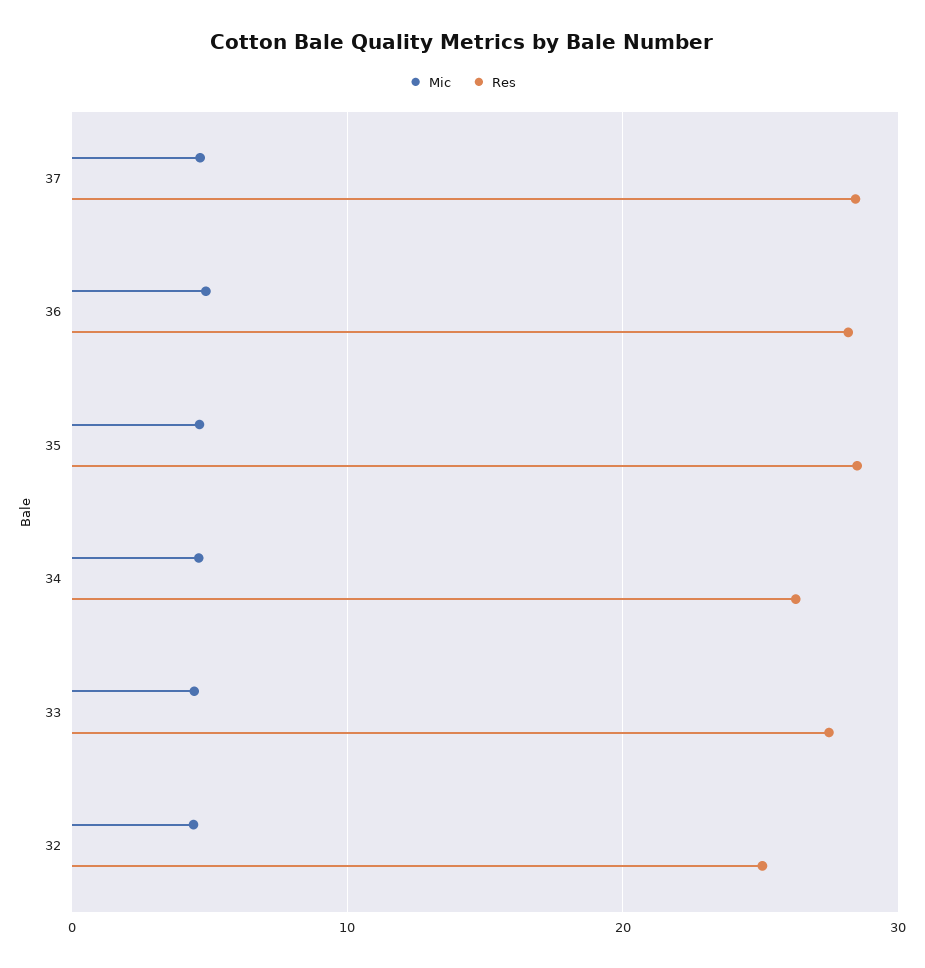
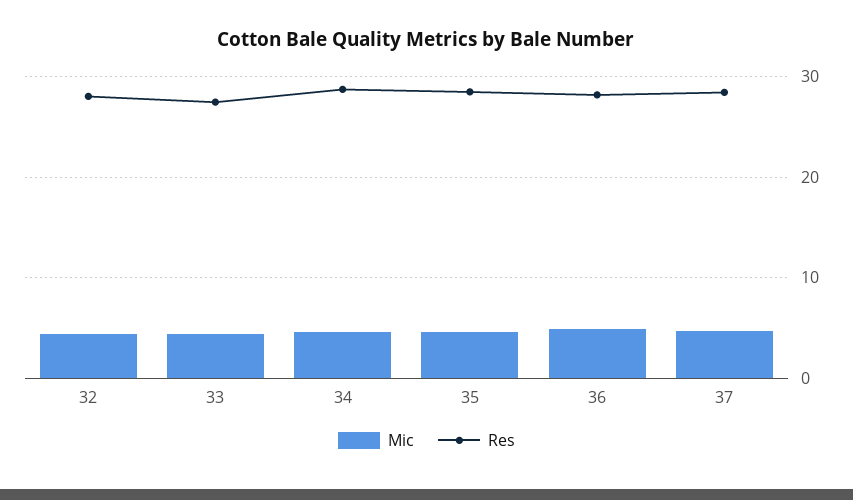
Res, 34: 26 -> 29
Res, 32: 25 -> 28

